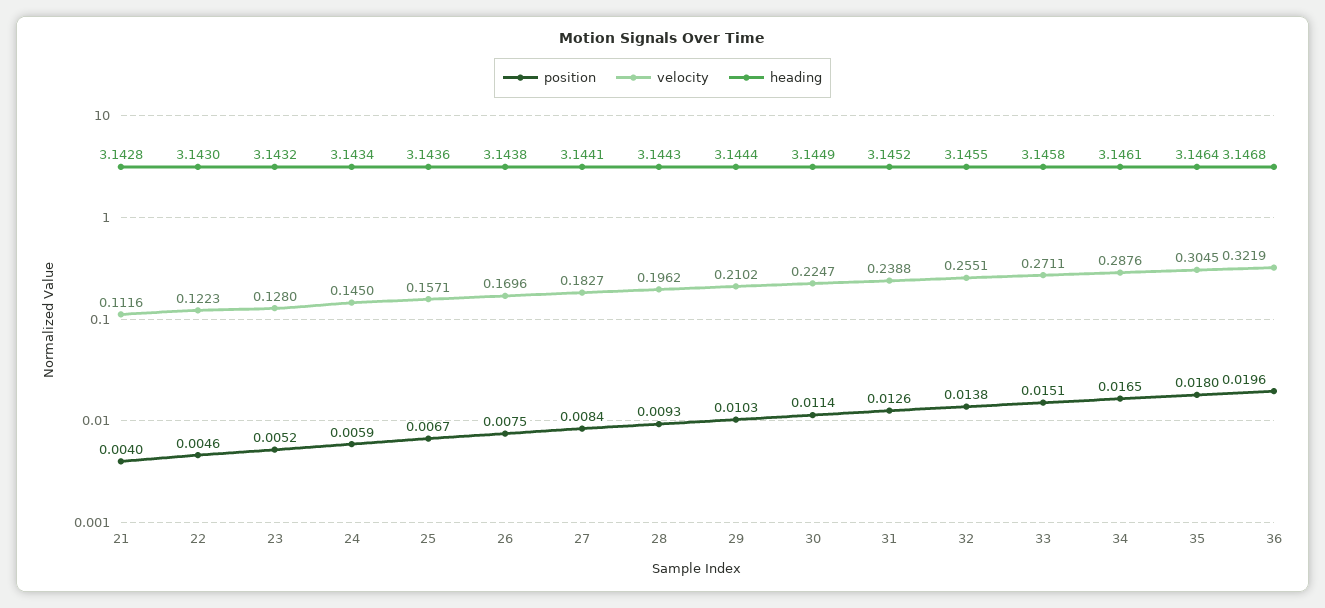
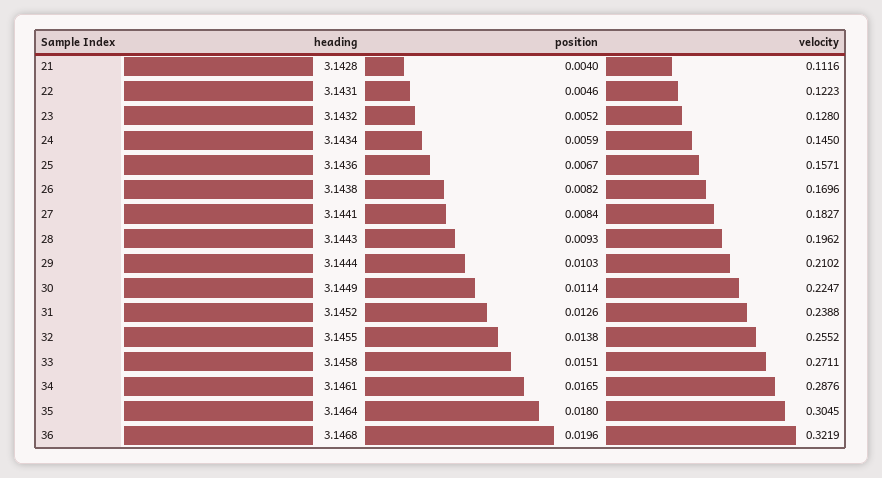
heading, 22: 3.143 -> 3.1431
position, 26: 0.0075 -> 0.0082
velocity, 32: 0.2551 -> 0.2552

